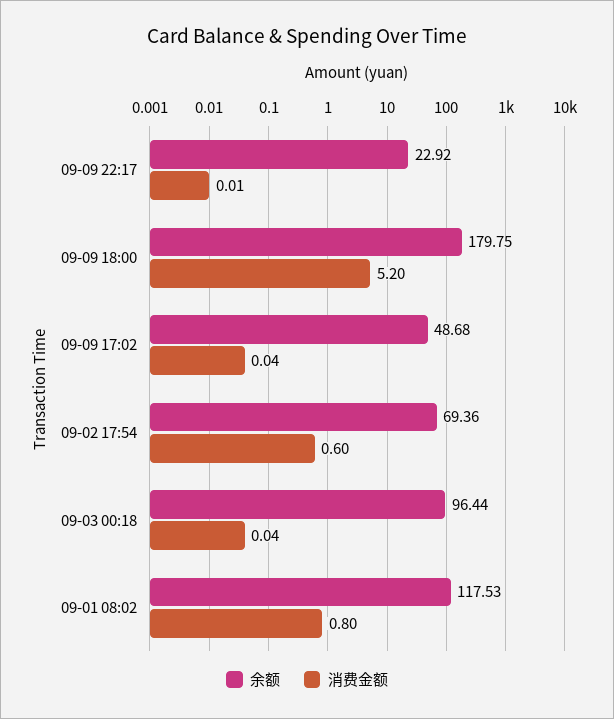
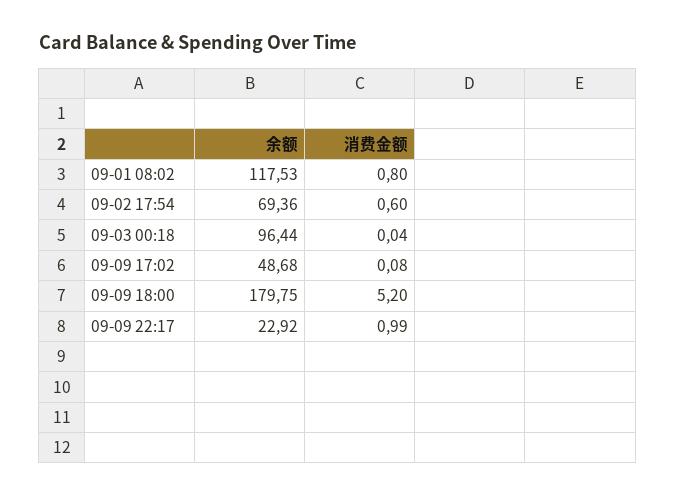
消费金额, 09-09 22:17: 0.01 -> 0.99
消费金额, 09-09 17:02: 0.04 -> 0.08

